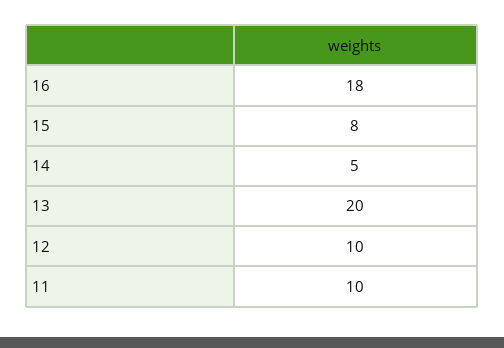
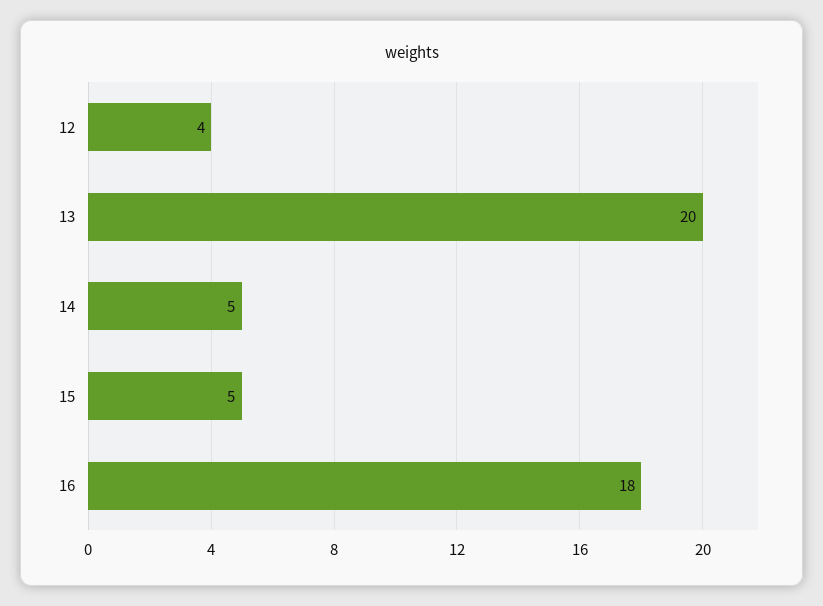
15: 8 -> 5
12: 10 -> 4
11: 10 -> none

